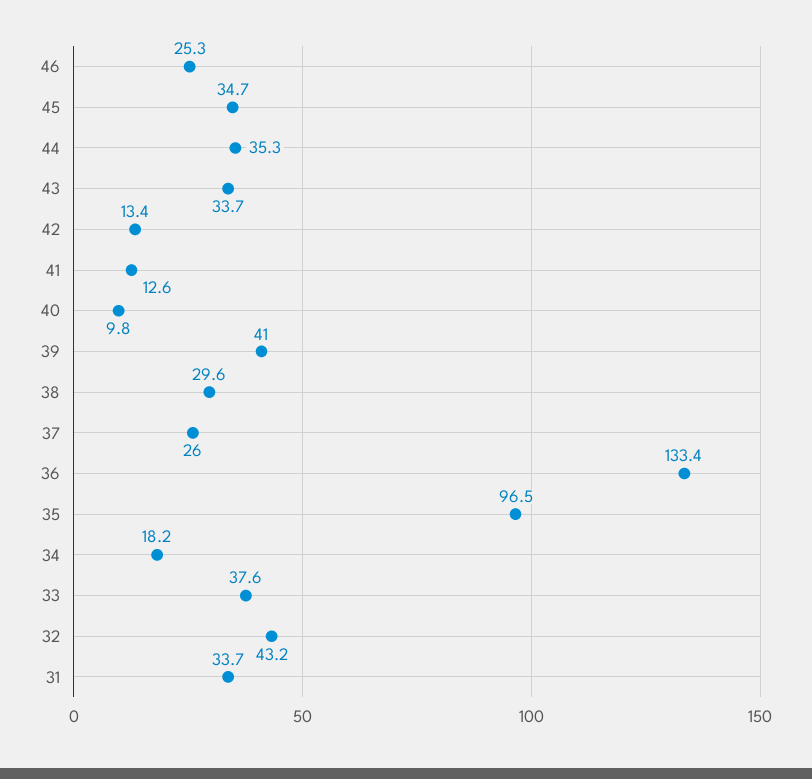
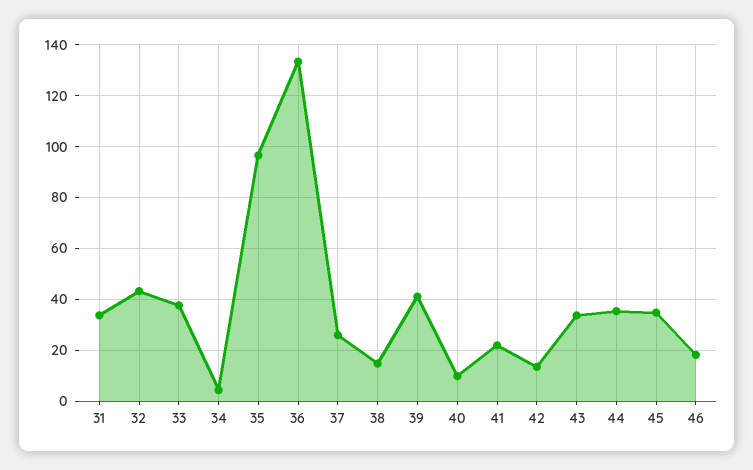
46: 25.3 -> 17.5
41: 12.6 -> 22.5
38: 29.6 -> 15
34: 18.2 -> 5

